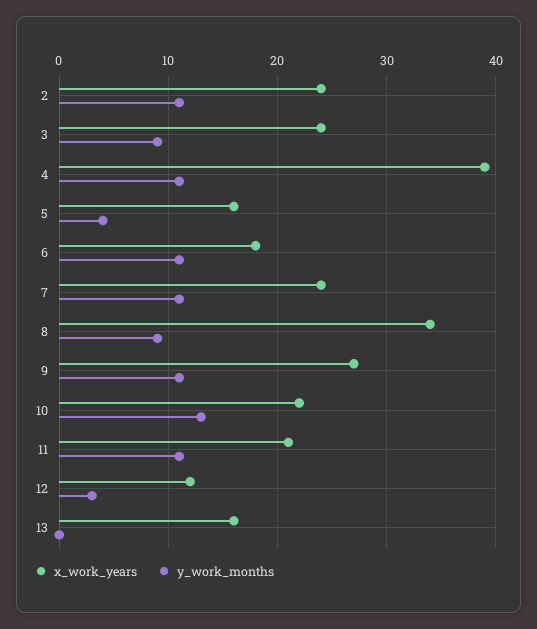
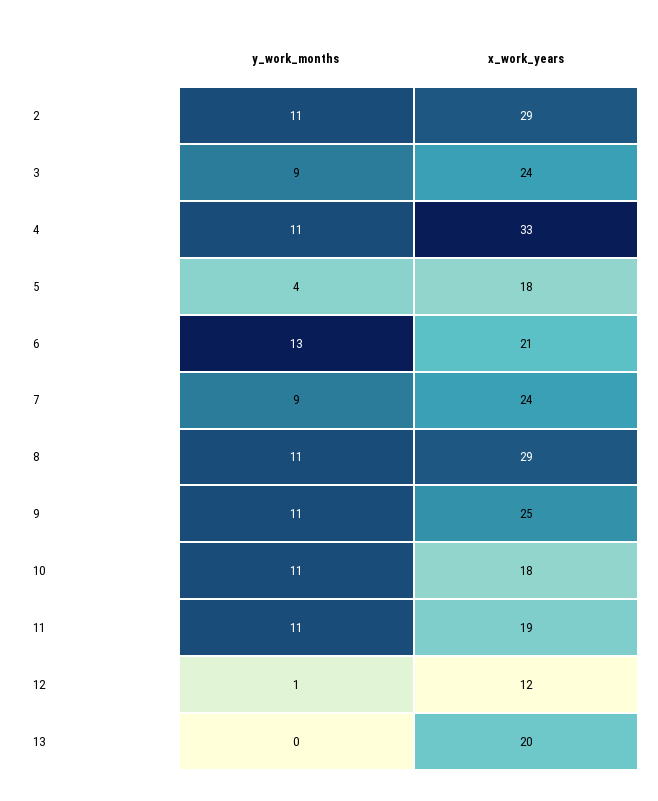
x_work_years, 2: 24 -> 29
x_work_years, 4: 39 -> 33
x_work_years, 5: 16 -> 18
x_work_years, 6: 18 -> 21
y_work_months, 6: 11 -> 13
y_work_months, 7: 11 -> 9
x_work_years, 8: 34 -> 29
y_work_months, 8: 9 -> 11
x_work_years, 9: 27 -> 25
x_work_years, 10: 22 -> 18
y_work_months, 10: 13 -> 11
x_work_years, 11: 21 -> 19
y_work_months, 12: 3 -> 1
x_work_years, 13: 16 -> 20

